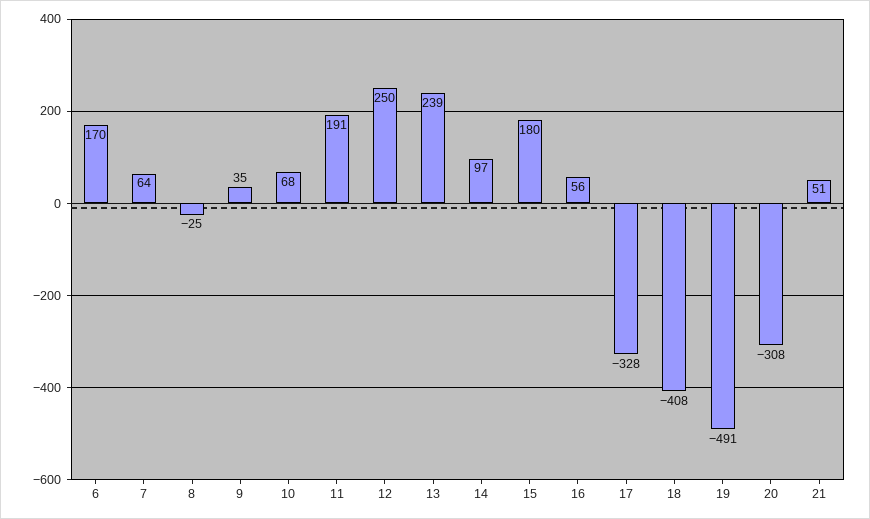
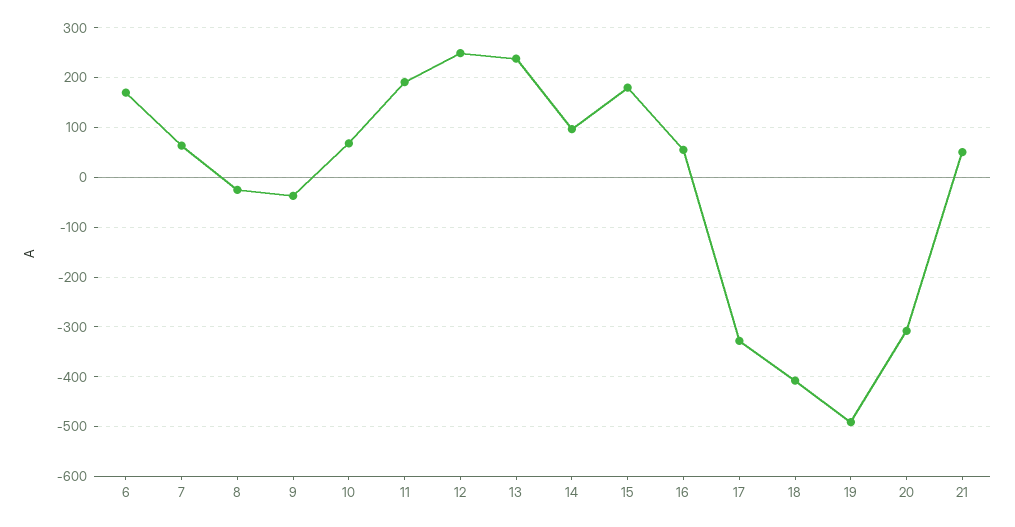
9: 35 -> -40

